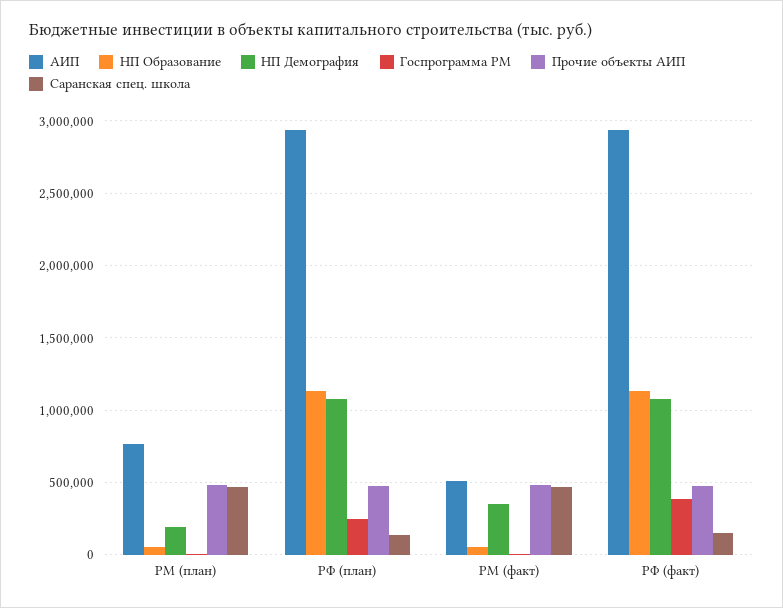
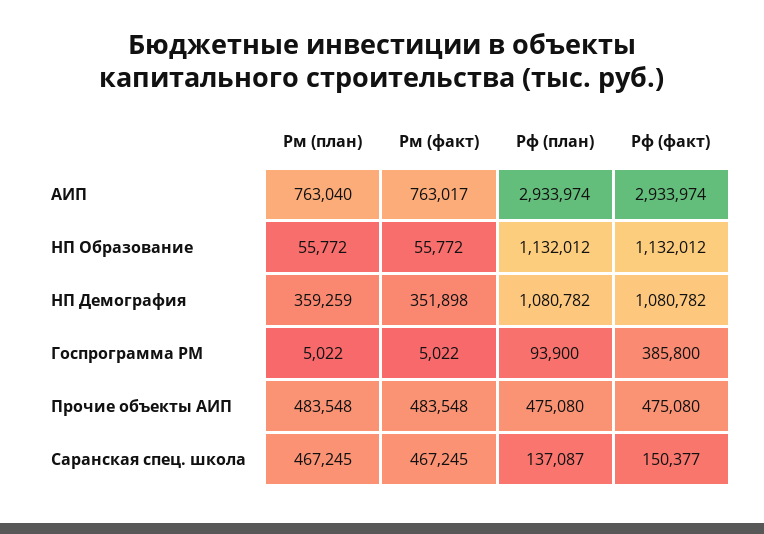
НП Демография, РМ (план): 200000 -> 359259
Госпрограмма РМ, РФ (план): 250000 -> 93900
АИП, РМ (факт): 500000 -> 763017

